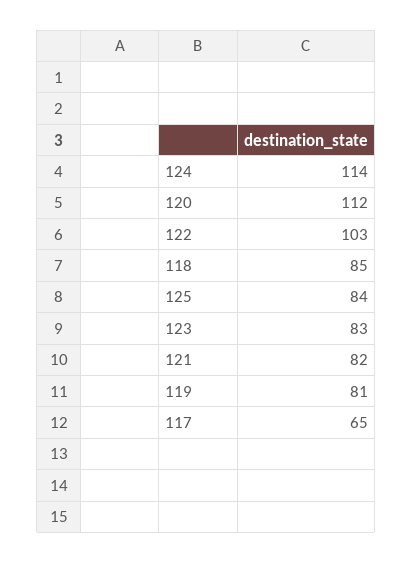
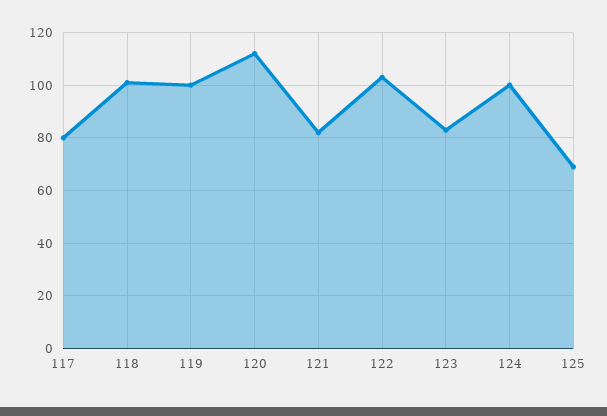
124: 114 -> 100
118: 85 -> 100
125: 84 -> 70
119: 81 -> 100
117: 65 -> 80

